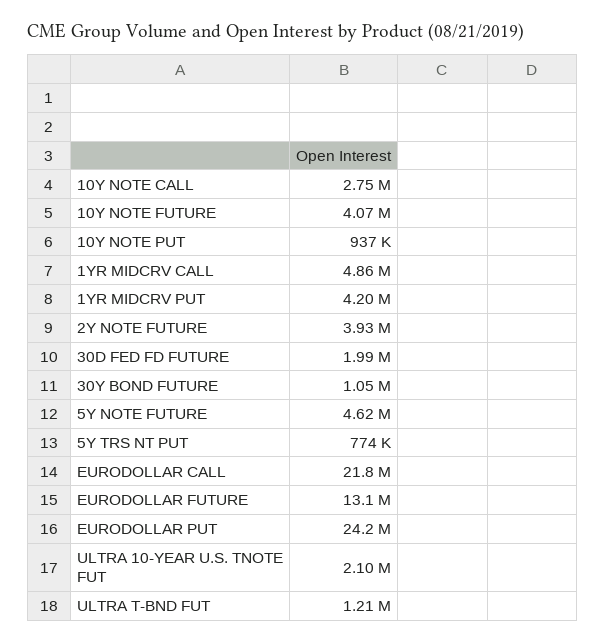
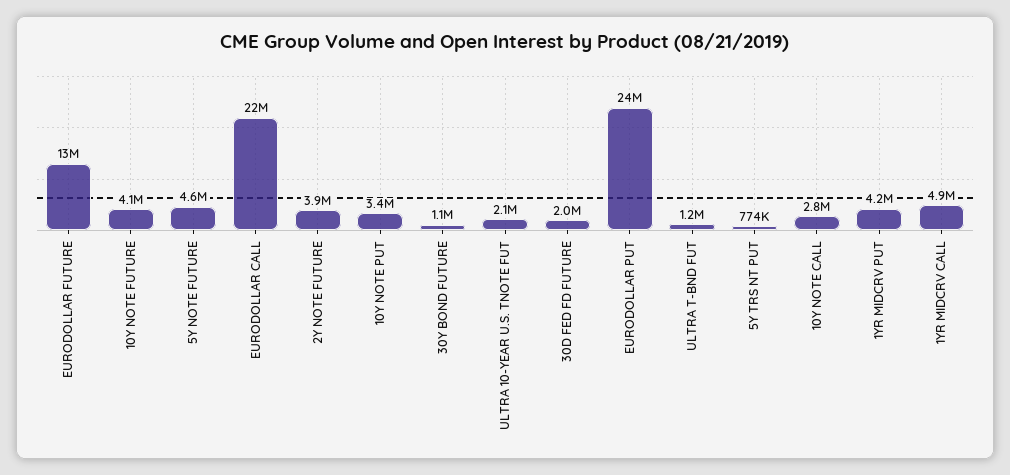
10Y NOTE PUT: 937000 -> 3400000

